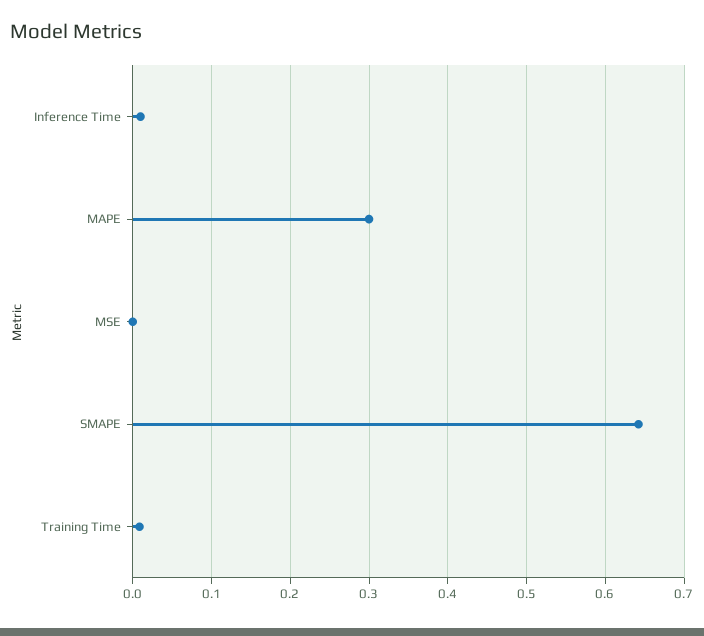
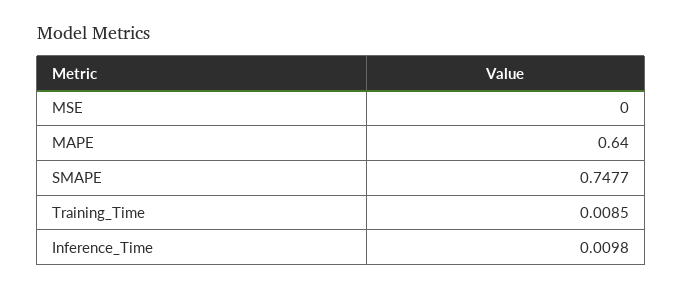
MAPE: 0.3 -> 0.64
SMAPE: 0.64 -> 0.7477

